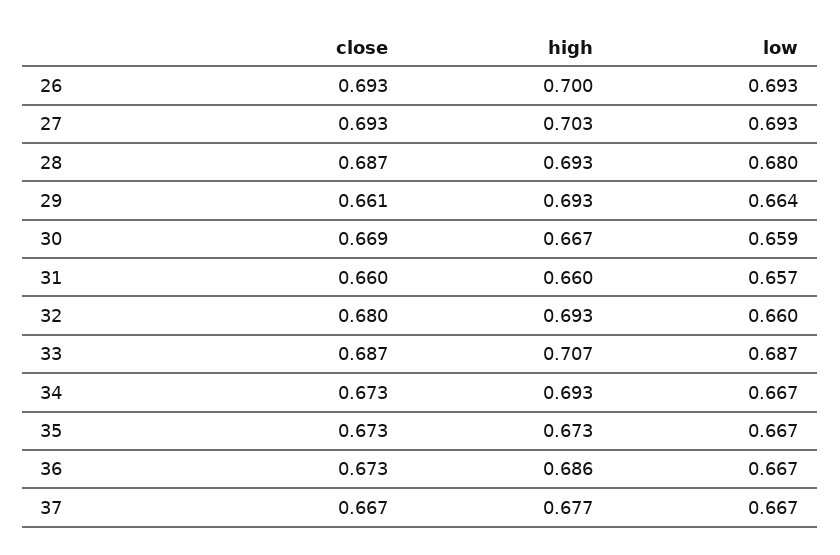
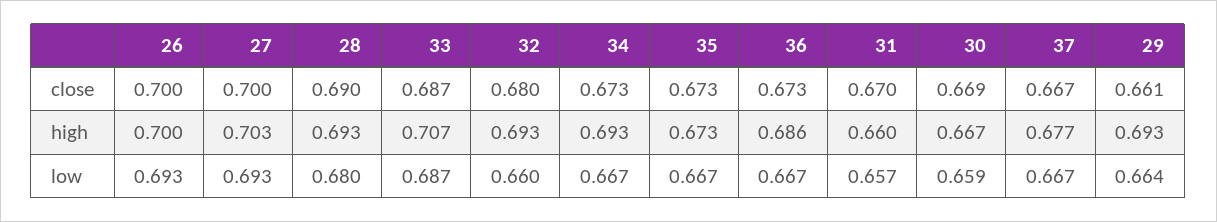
close, 26: 0.693 -> 0.7
close, 27: 0.693 -> 0.7
close, 28: 0.687 -> 0.69
close, 31: 0.66 -> 0.67

